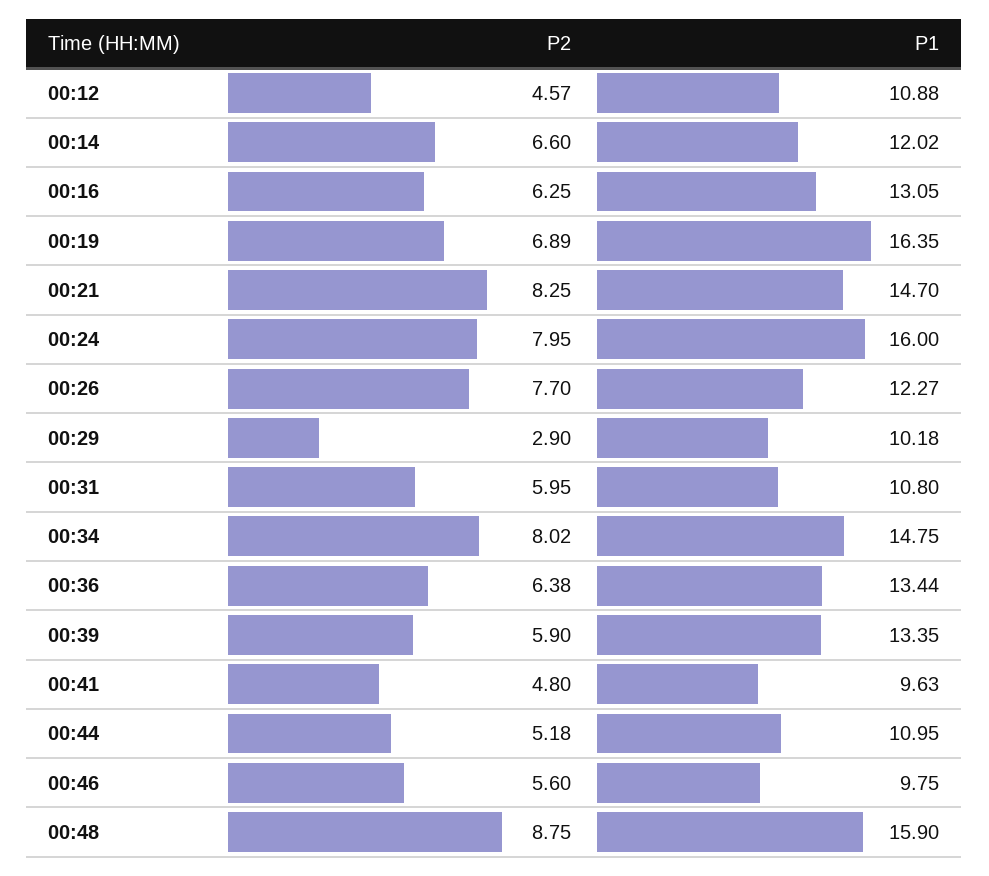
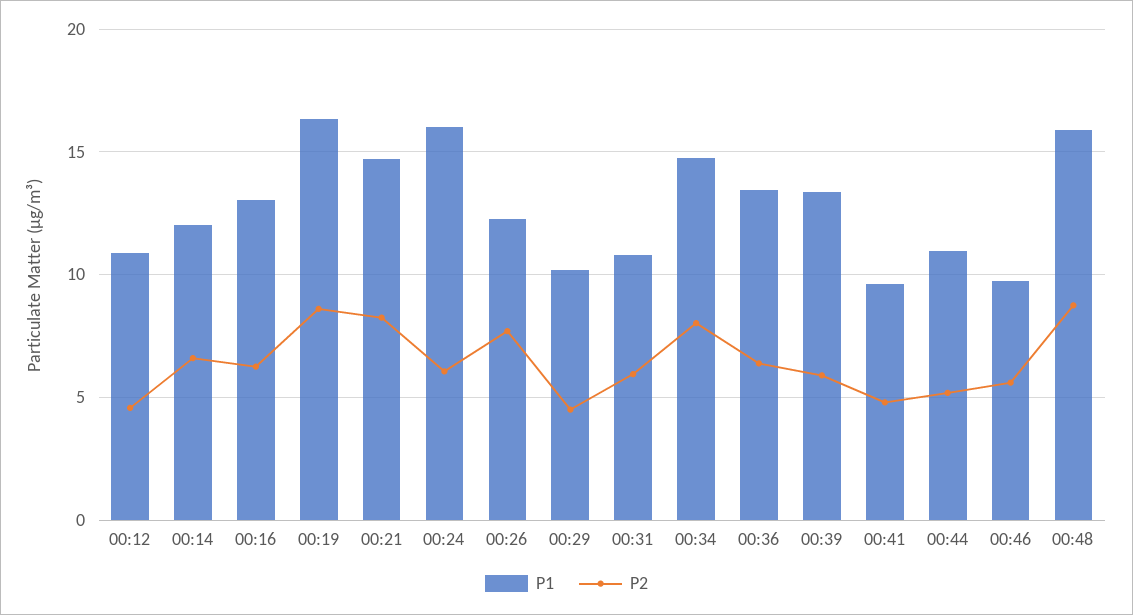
P2, 00:19: 6.89 -> 8.5
P2, 00:24: 7.95 -> 6
P2, 00:29: 2.9 -> 4.5

